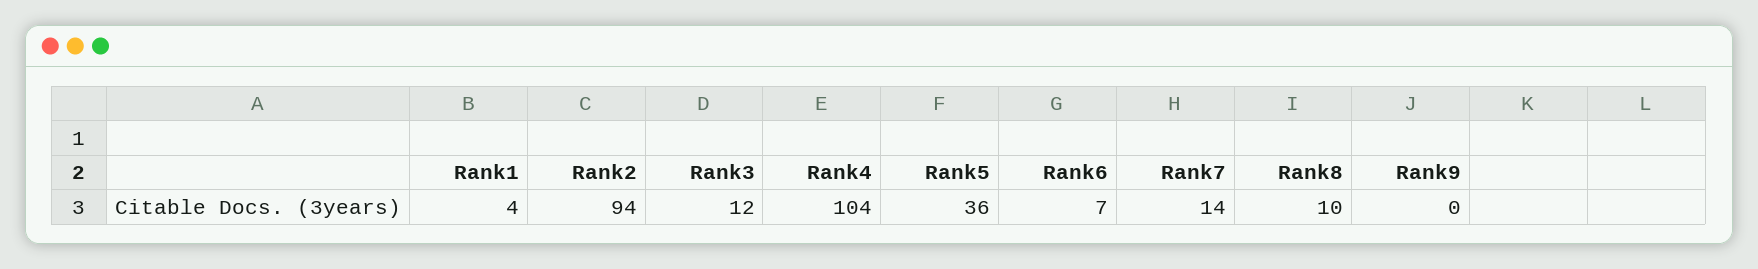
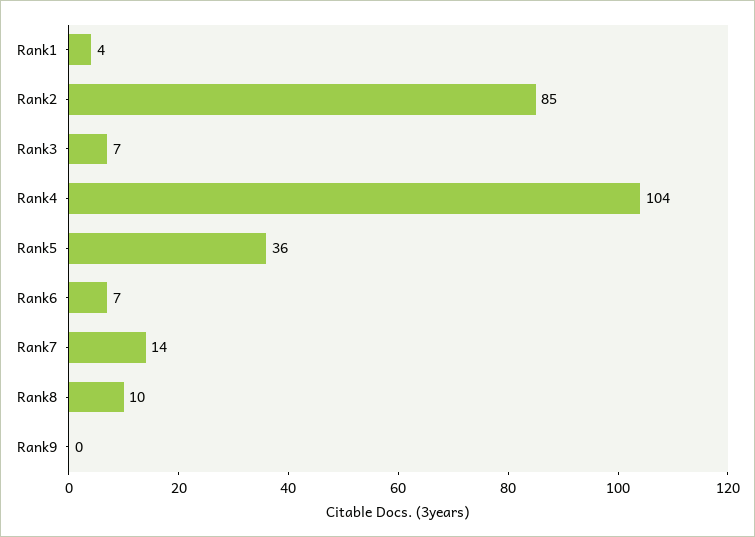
Rank2: 94 -> 85
Rank3: 12 -> 7

